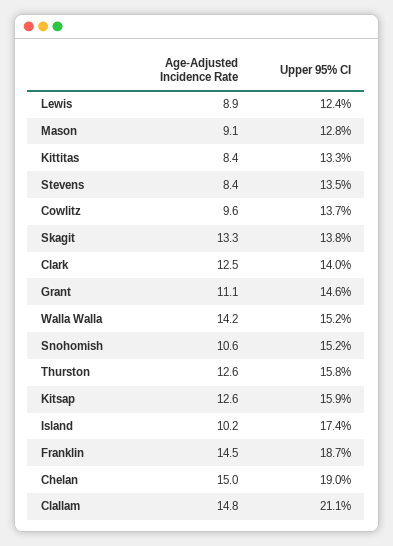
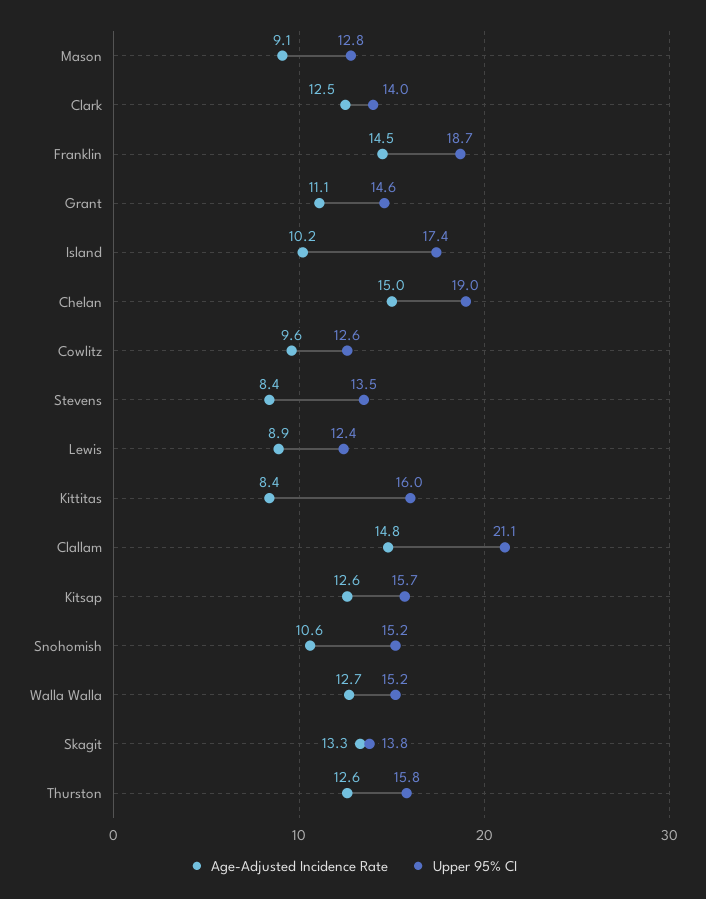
Upper 95% CI, Kittitas: 13.3 -> 16
Upper 95% CI, Cowlitz: 13.7 -> 12.6
Age-Adjusted Incidence Rate, Walla Walla: 14.2 -> 12.7
Upper 95% CI, Kitsap: 15.9 -> 15.7

